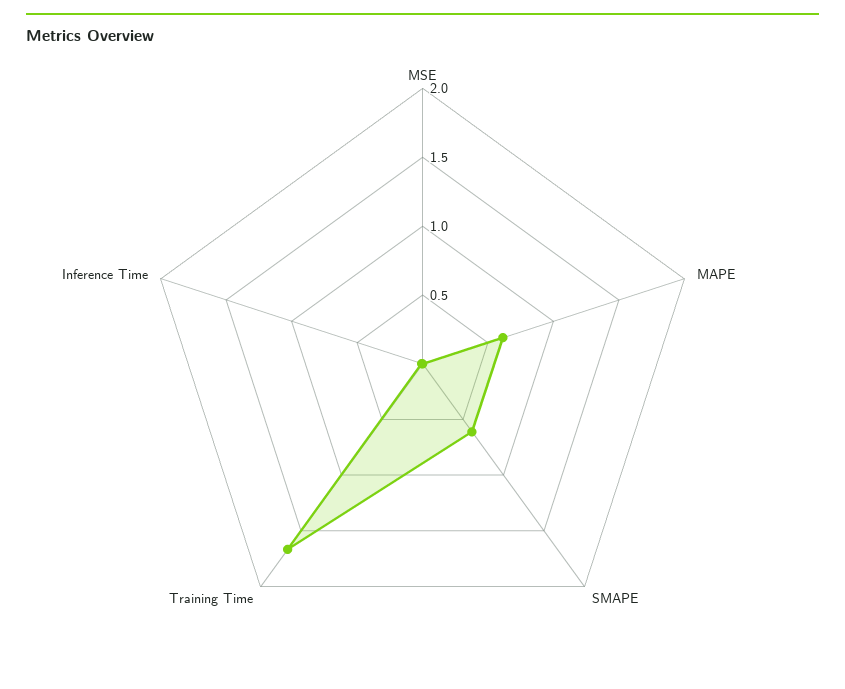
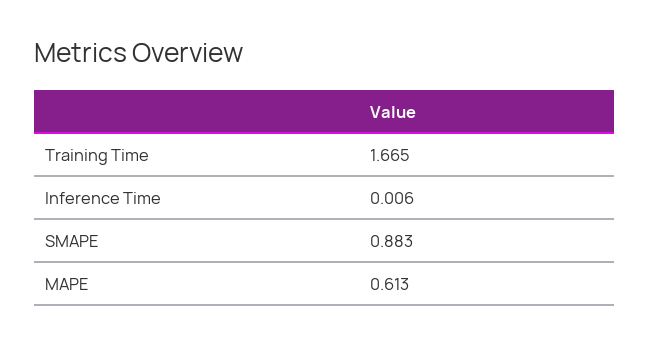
MSE: 0 -> none
SMAPE: 0.6 -> 0.883

